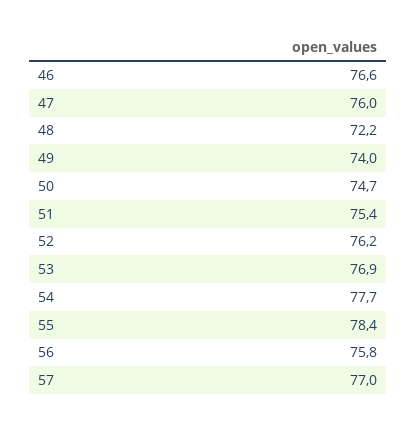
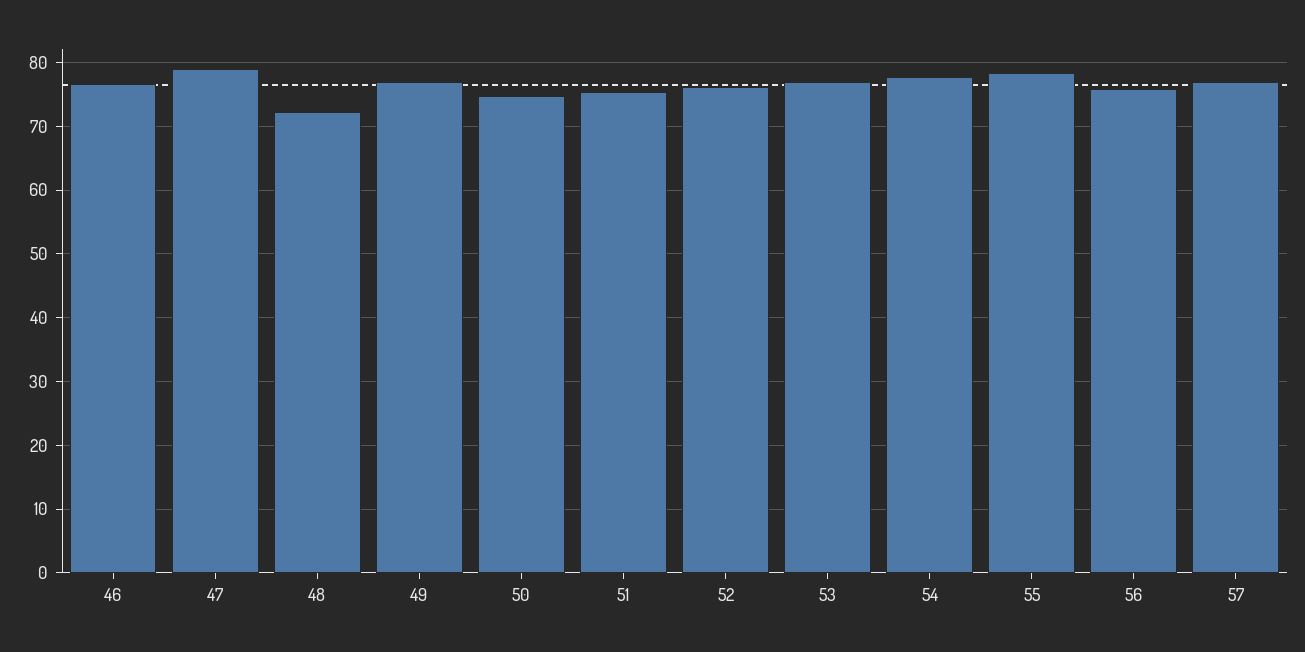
47: 76 -> 79
49: 74 -> 77

